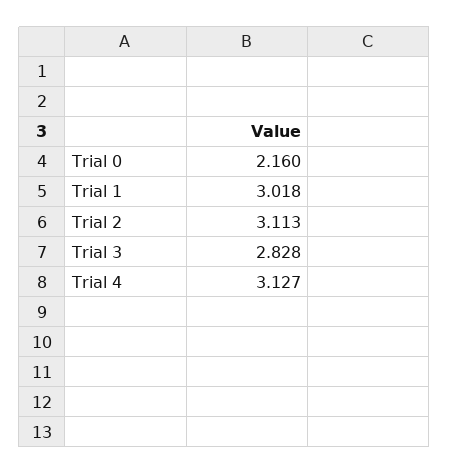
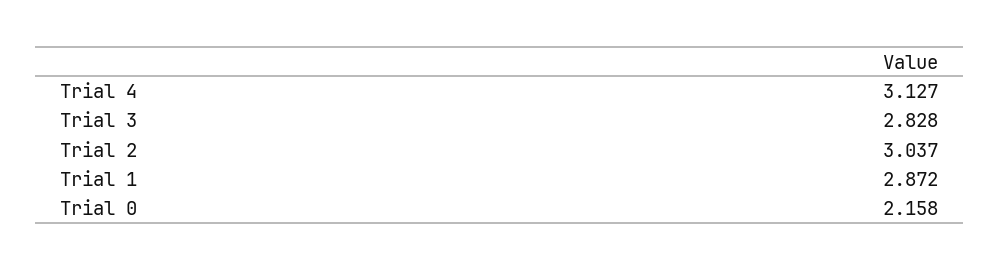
Trial 0: 2.16 -> 2.158
Trial 1: 3.018 -> 2.872
Trial 2: 3.113 -> 3.037

